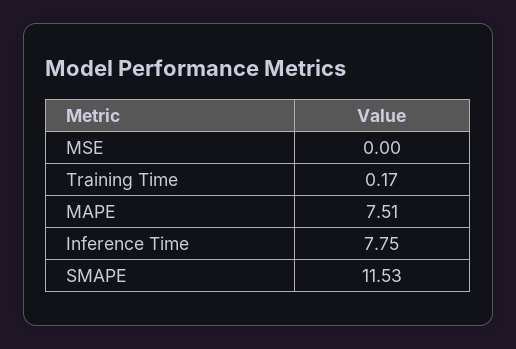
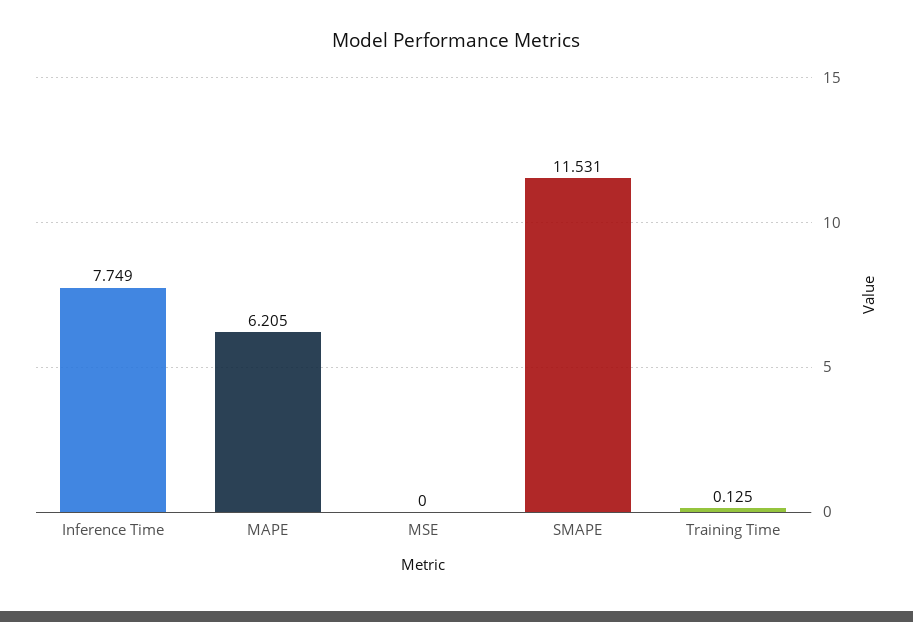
Training Time: 0.17 -> 0.125
MAPE: 7.51 -> 6.205

